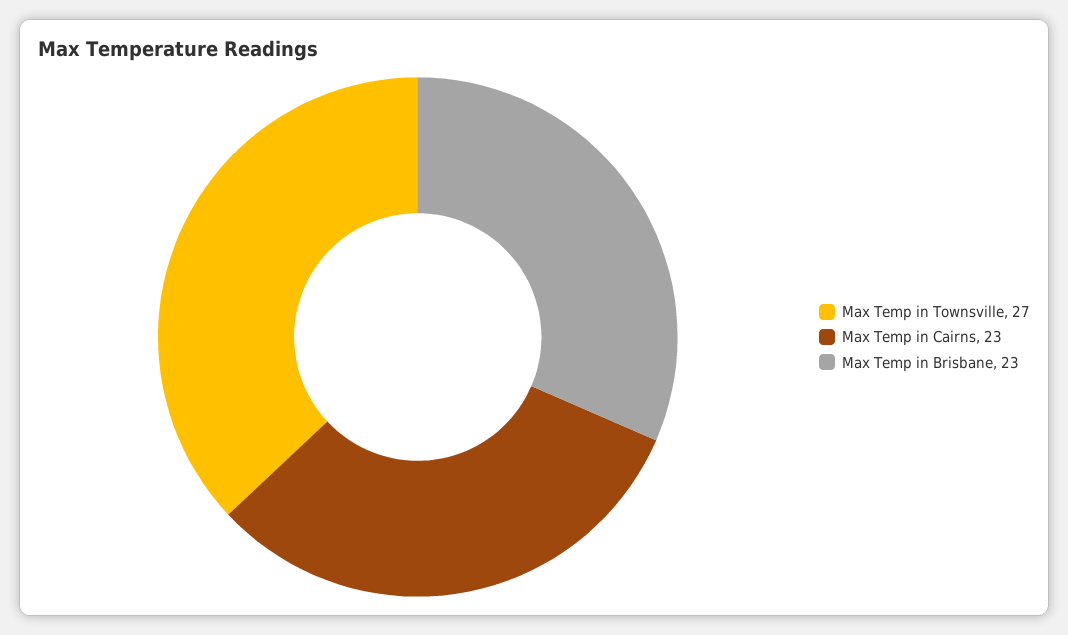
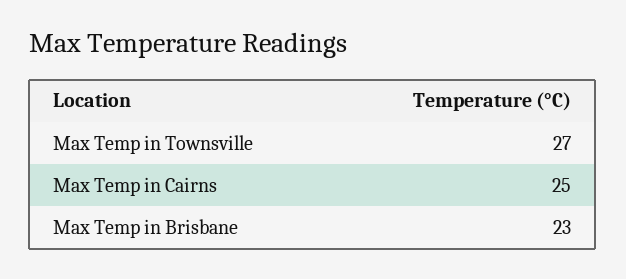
Max Temp in Cairns: 23 -> 25

